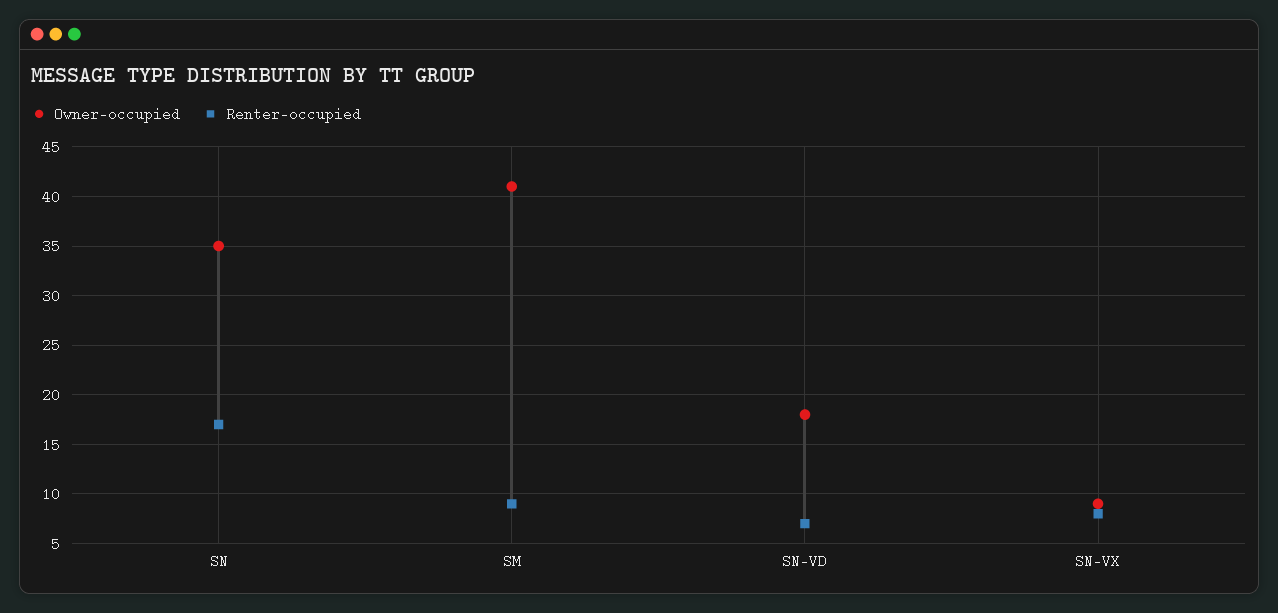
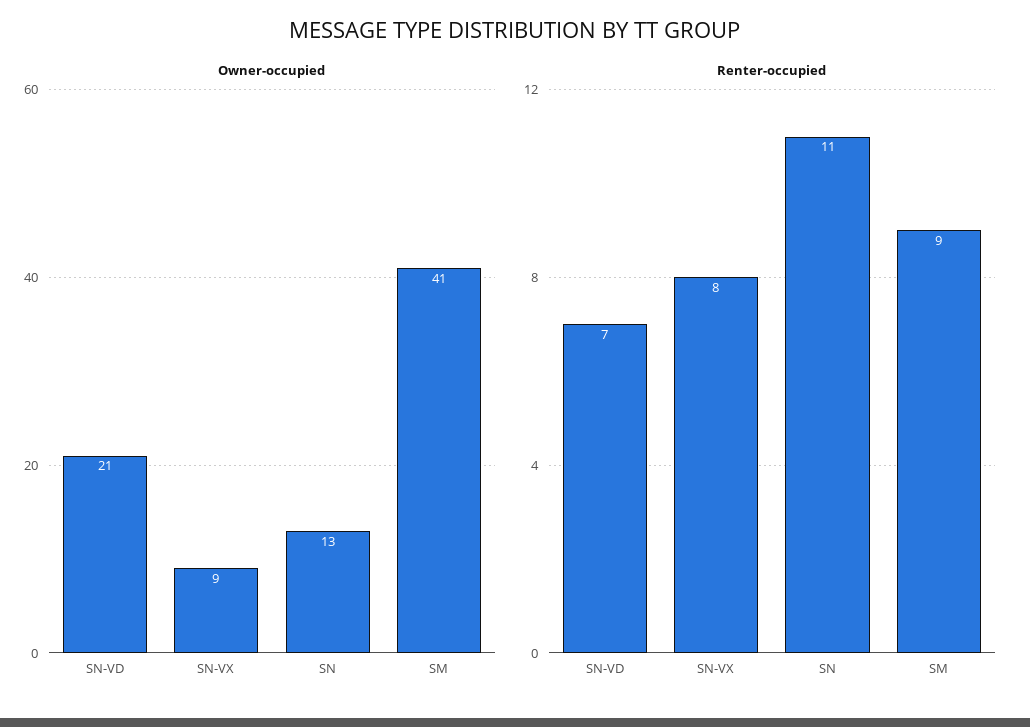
Owner-occupied, SN: 35 -> 13
Renter-occupied, SN: 17 -> 11
Owner-occupied, SN-VD: 18 -> 21

